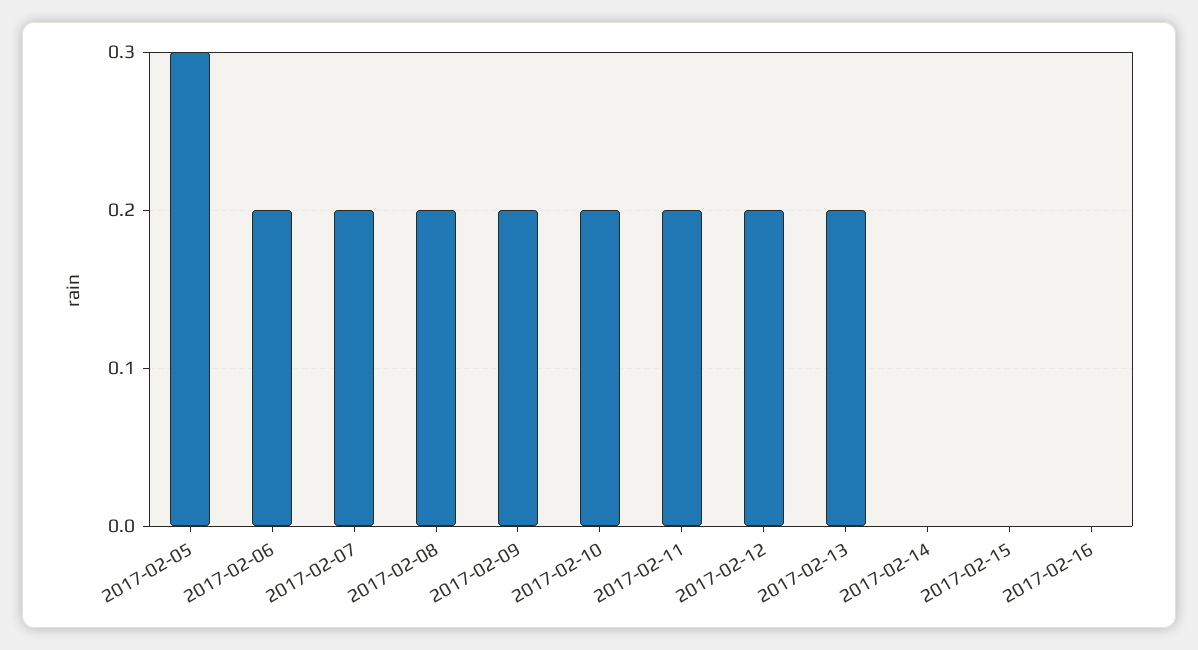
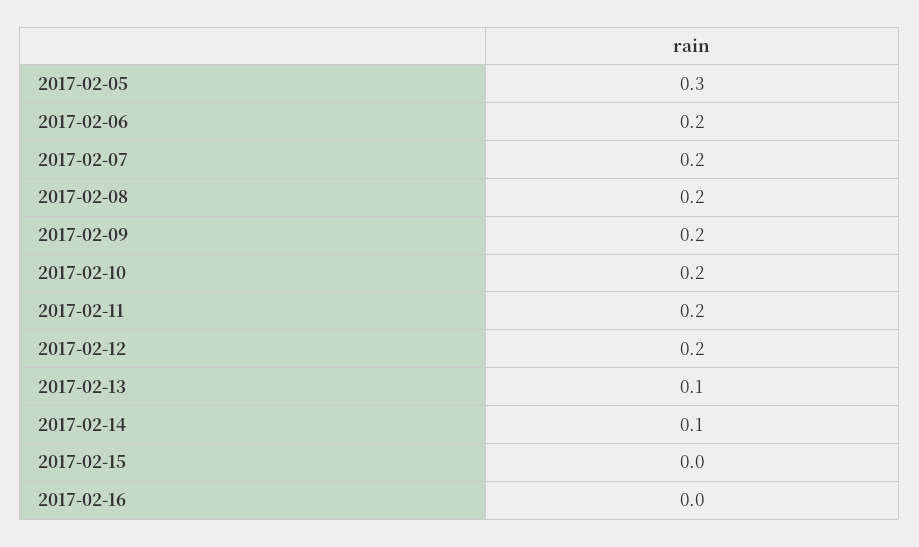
2017-02-13: 0.2 -> 0.1
2017-02-14: 0 -> 0.1

